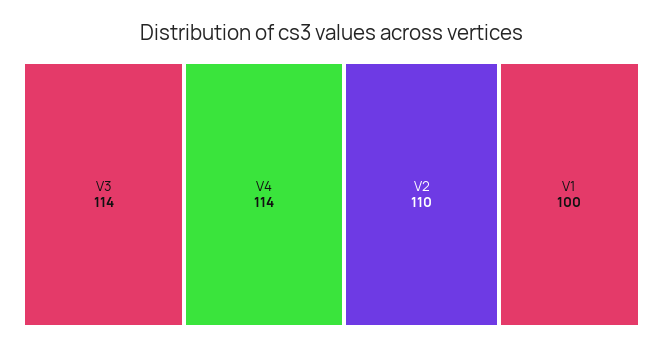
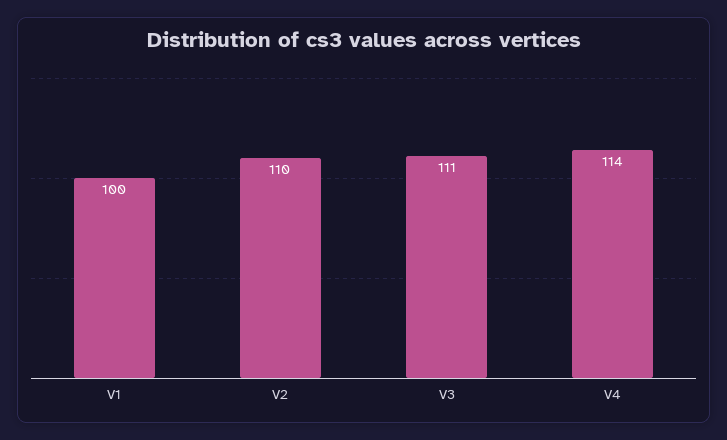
V3: 114 -> 111

